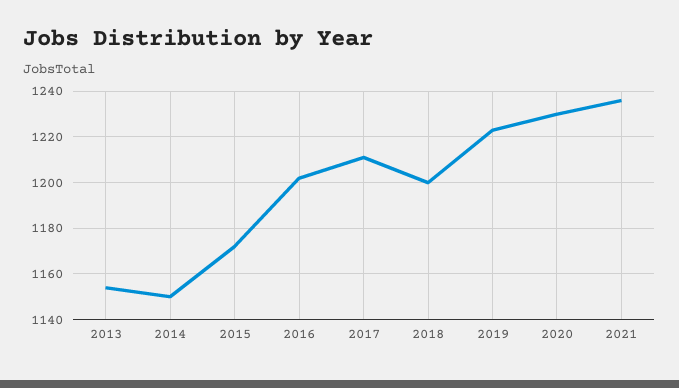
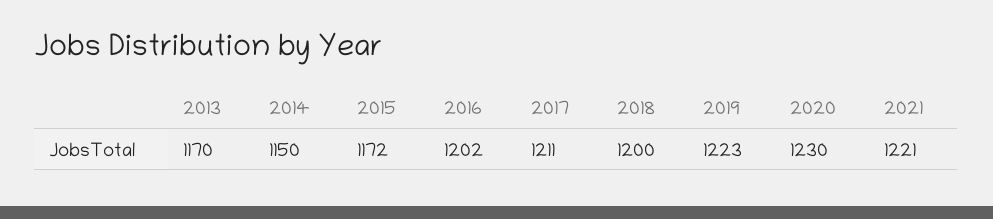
2013: 1155 -> 1170
2021: 1235 -> 1221

